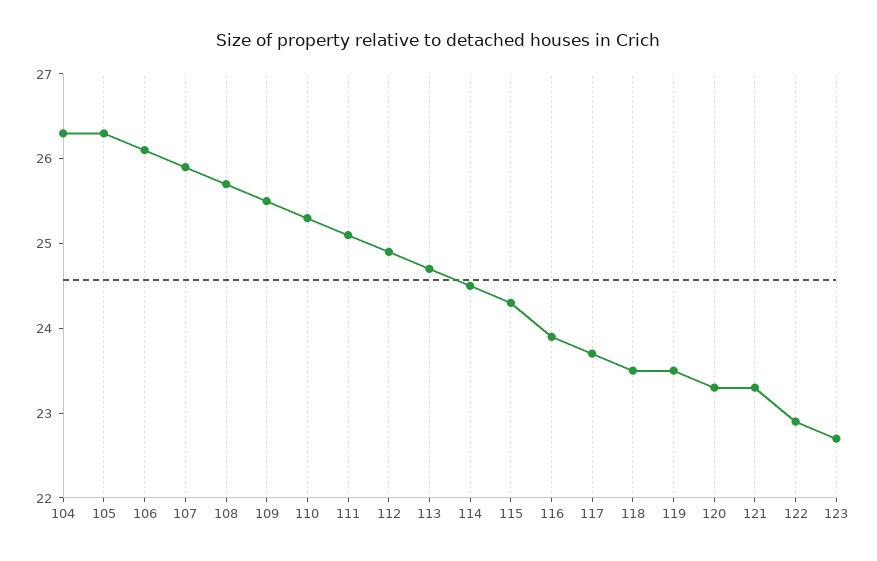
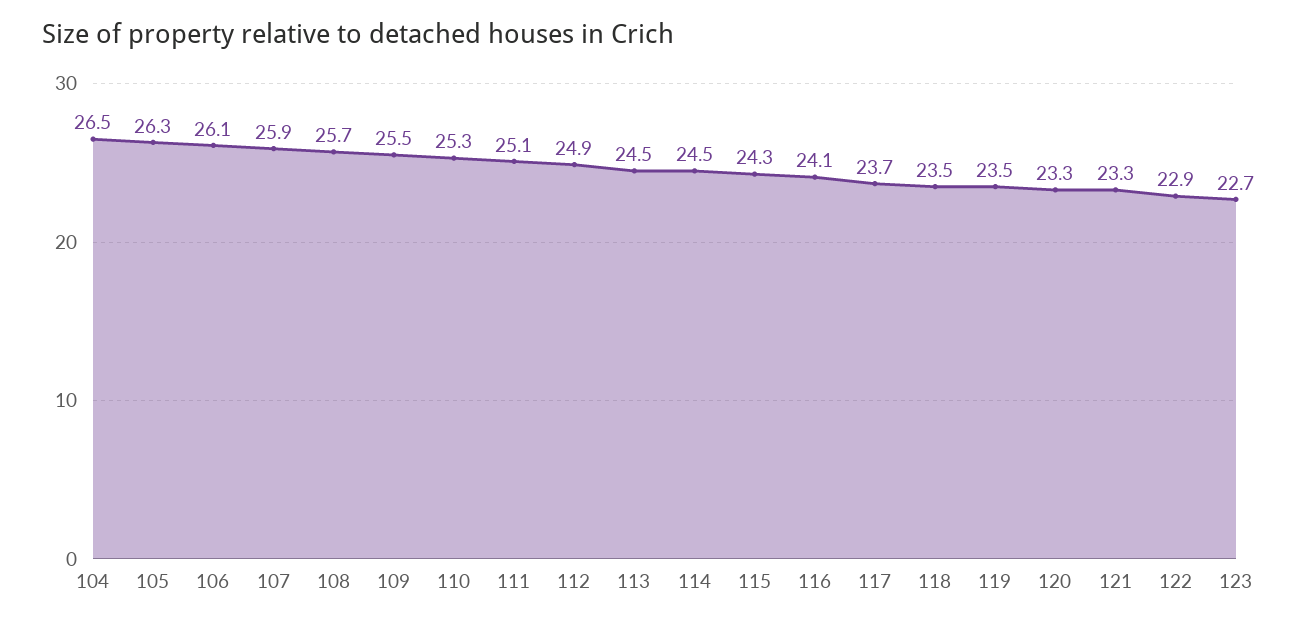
104: 26.3 -> 26.5
113: 24.7 -> 24.5
116: 23.9 -> 24.1

